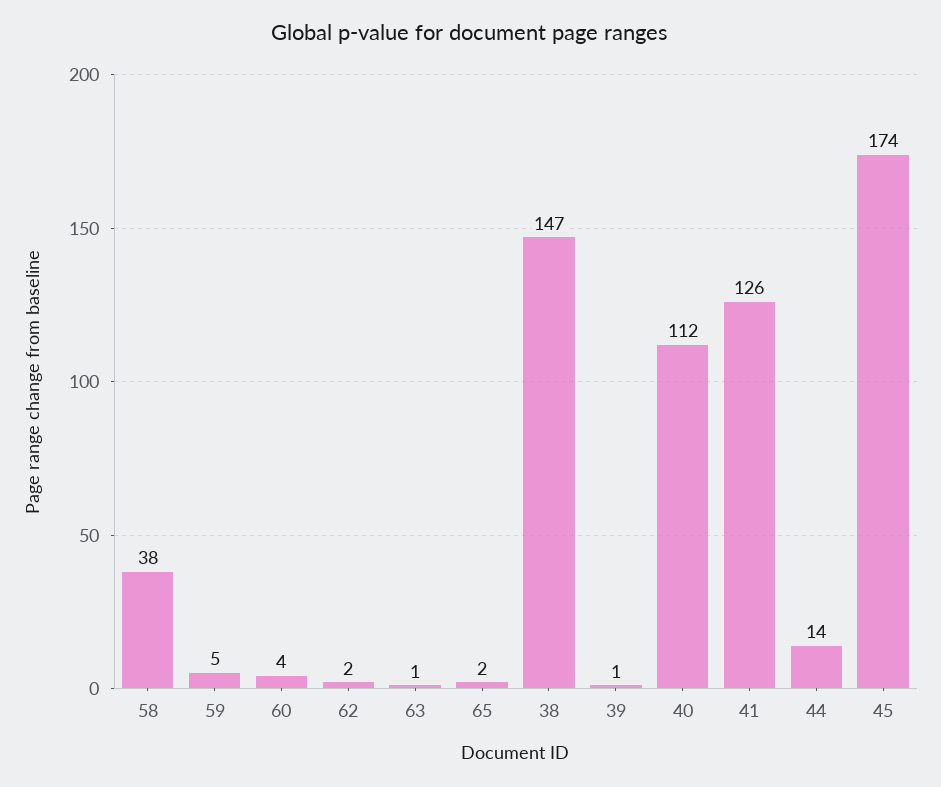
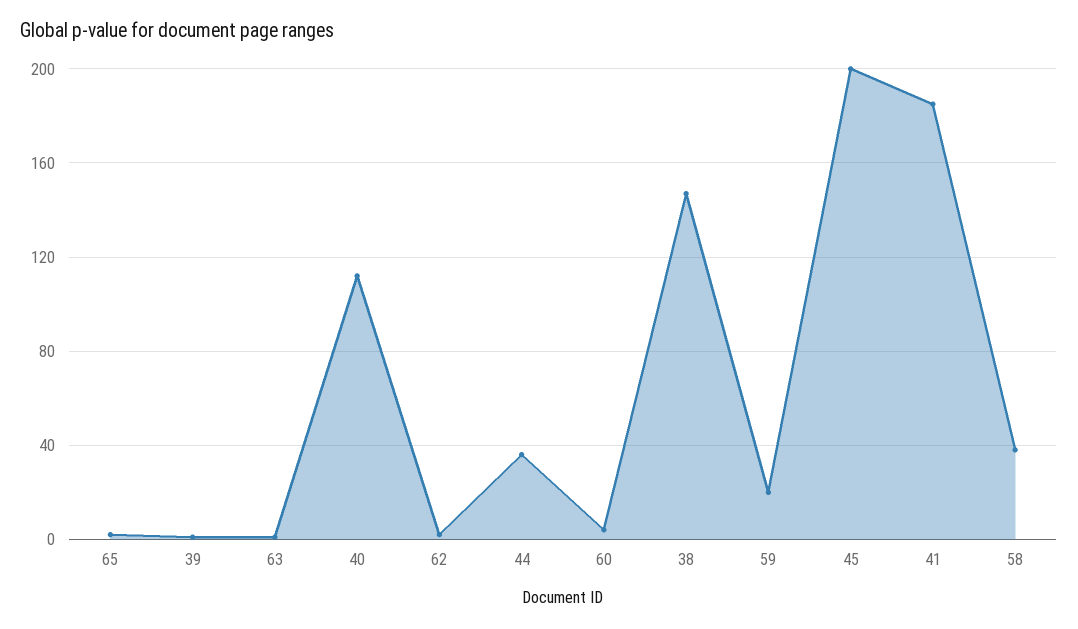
59: 5 -> 20
41: 126 -> 185
44: 14 -> 35
45: 174 -> 200

